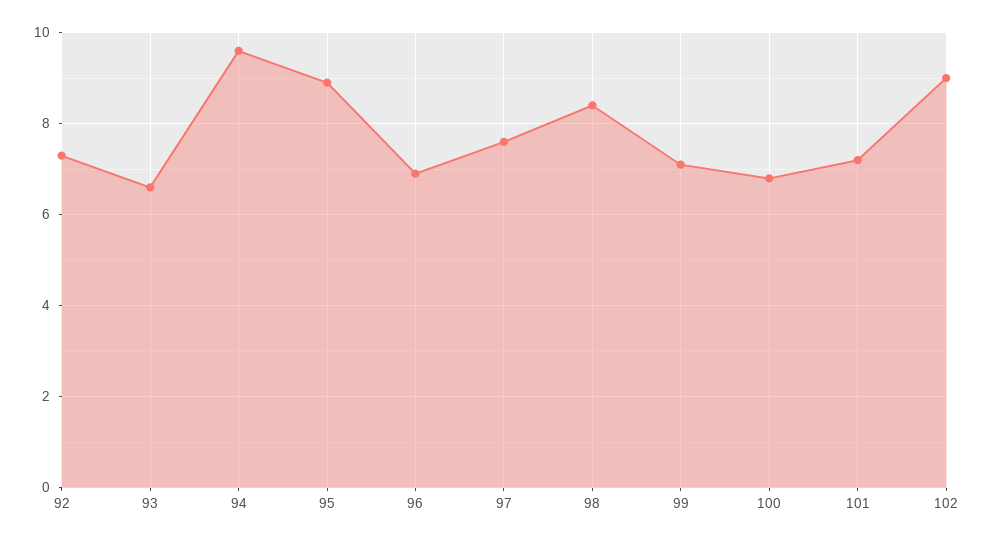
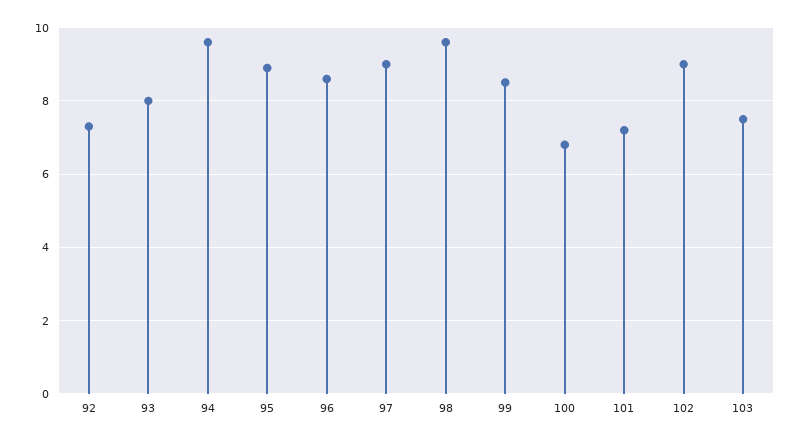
93: 6.5 -> 8
96: 7 -> 8.5
97: 7.5 -> 9
98: 8.5 -> 9.5
99: 7 -> 8.5
103: none -> 7.5

